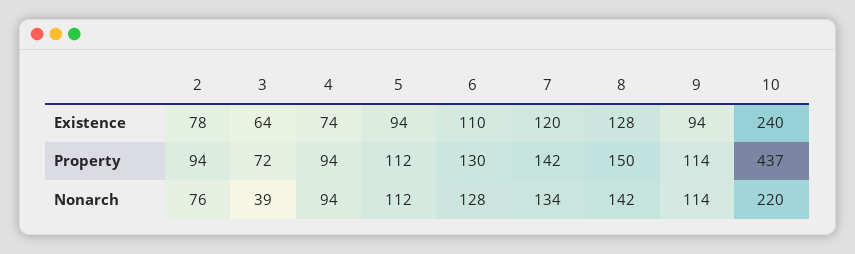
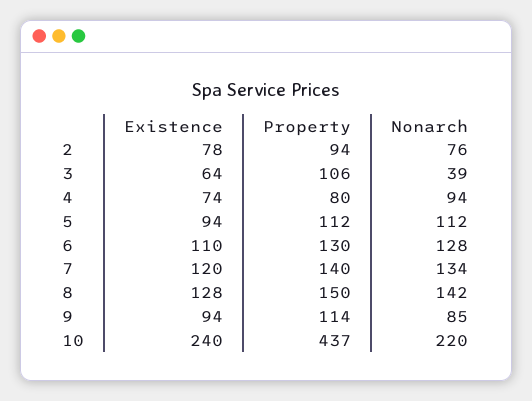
3, Property: 72 -> 106
4, Property: 94 -> 80
7, Property: 142 -> 140
9, Nonarch: 114 -> 85

